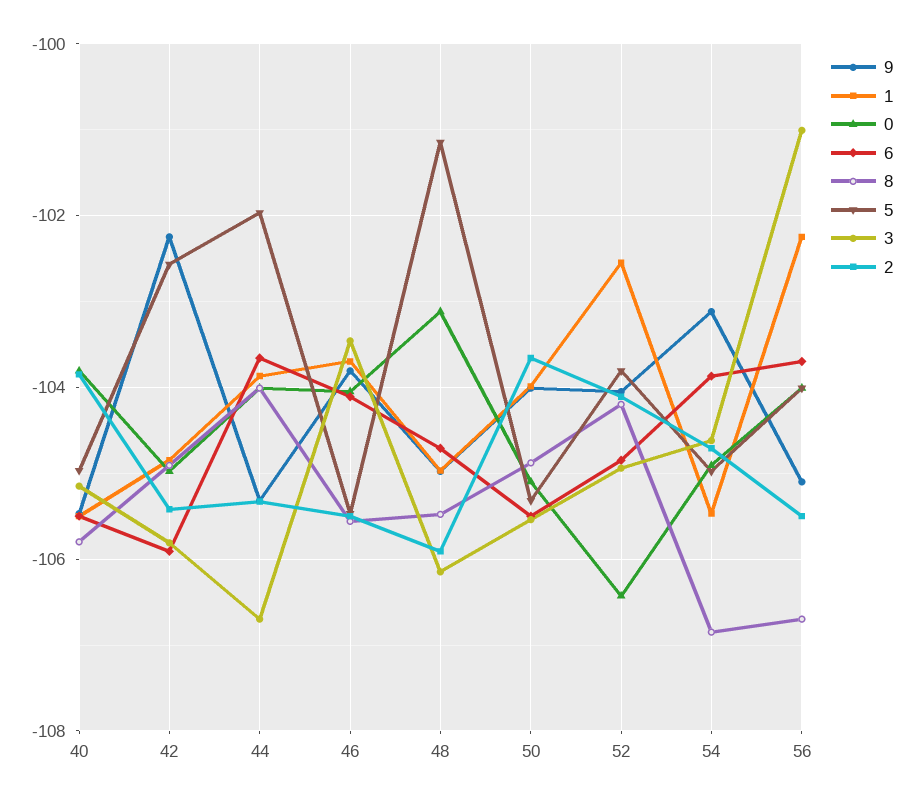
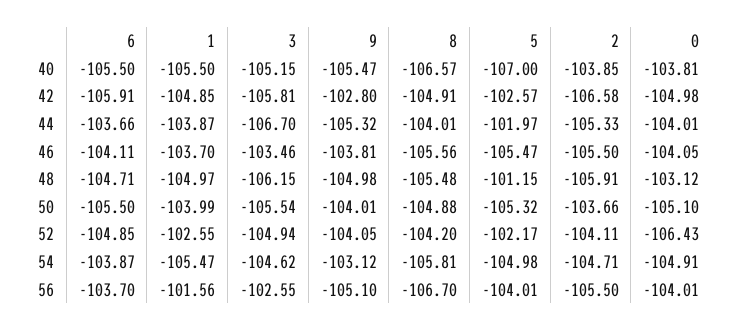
8, 40: -105.8 -> -106.57
5, 40: -105 -> -107
9, 42: -102.2 -> -102.8
2, 42: -105.4 -> -106.58
5, 52: -103.8 -> -102.17
8, 54: -106.8 -> -105.81
1, 56: -102.2 -> -101.56
3, 56: -101 -> -102.55

